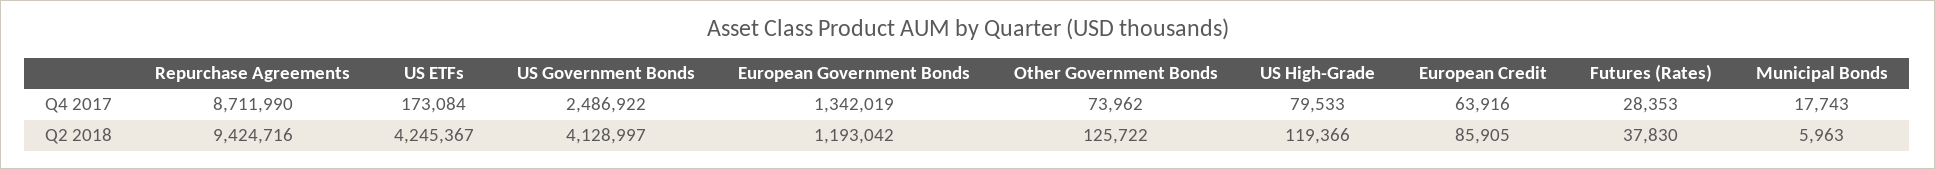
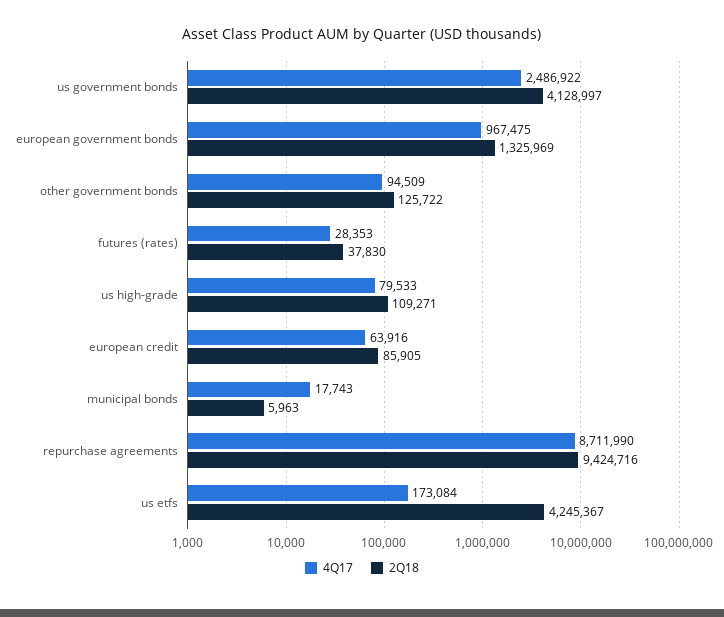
Q4 2017, European Government Bonds: 1342019 -> 967475
Q4 2017, Other Government Bonds: 73962 -> 94509
Q2 2018, European Government Bonds: 1193042 -> 1325969
Q2 2018, US High-Grade: 119366 -> 109271

